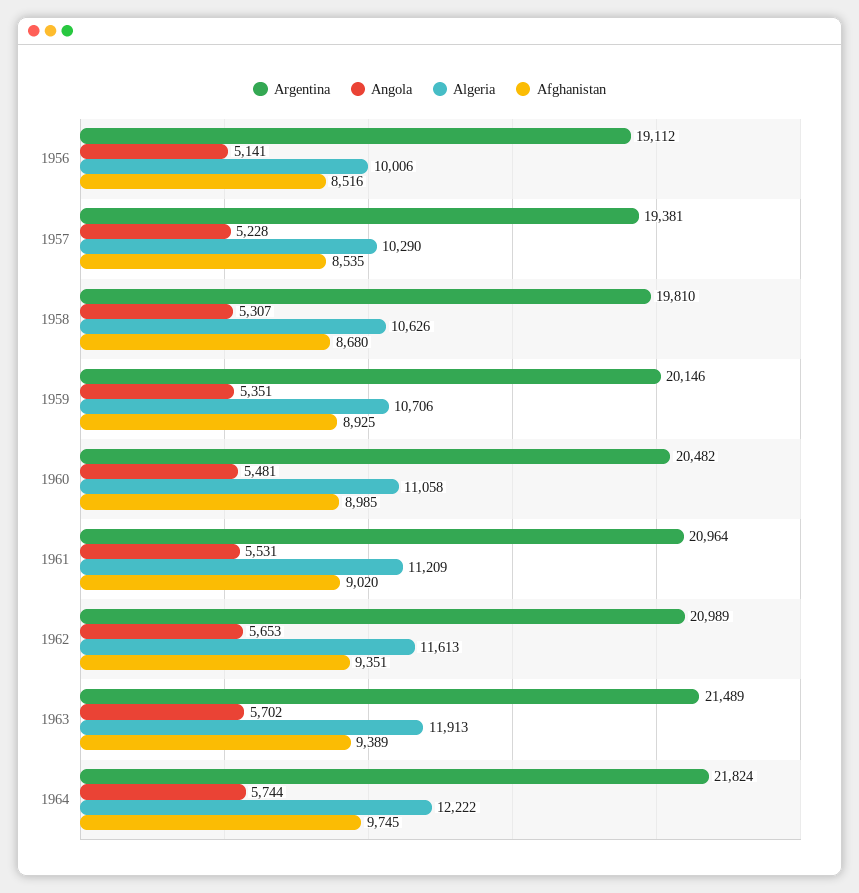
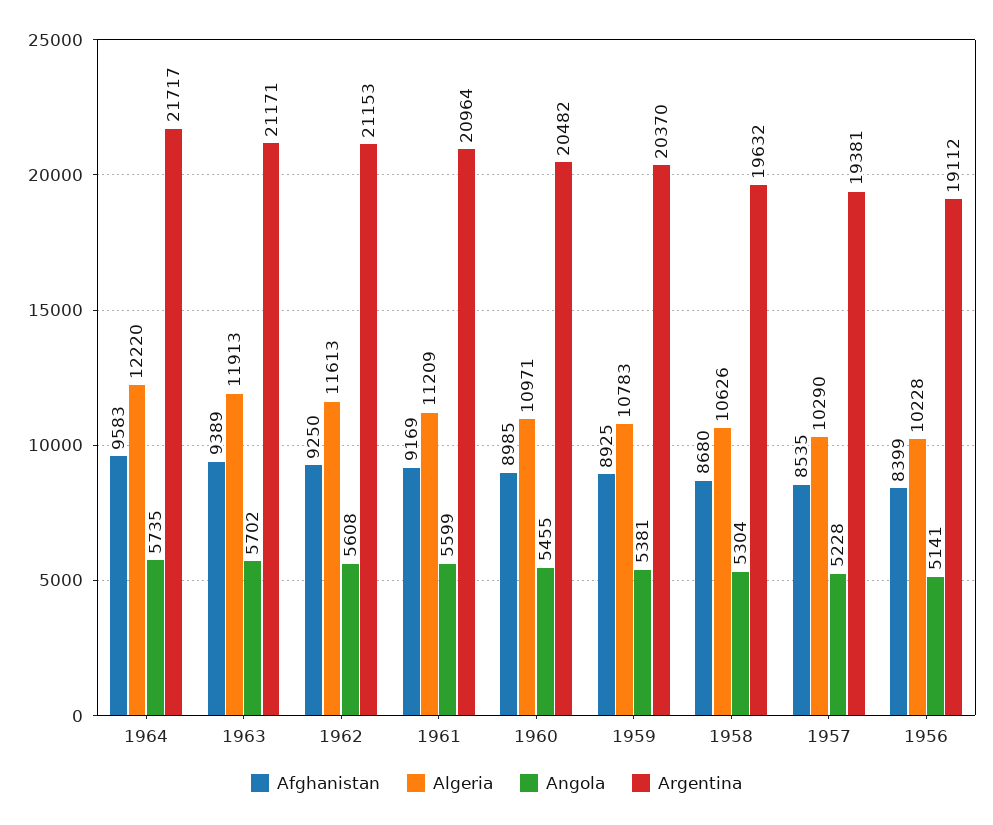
Algeria, 1956: 10006 -> 10228
Afghanistan, 1956: 8516 -> 8399
Argentina, 1958: 19810 -> 19632
Angola, 1958: 5307 -> 5304
Argentina, 1959: 20146 -> 20370
Angola, 1959: 5351 -> 5381
Algeria, 1959: 10706 -> 10783
Angola, 1960: 5481 -> 5455
Algeria, 1960: 11058 -> 10971
Angola, 1961: 5531 -> 5599
Afghanistan, 1961: 9020 -> 9169
Argentina, 1962: 20989 -> 21153
Angola, 1962: 5653 -> 5608
Afghanistan, 1962: 9351 -> 9250
Argentina, 1963: 21489 -> 21171
Argentina, 1964: 21824 -> 21717
Angola, 1964: 5744 -> 5735
Algeria, 1964: 12222 -> 12220
Afghanistan, 1964: 9745 -> 9583

